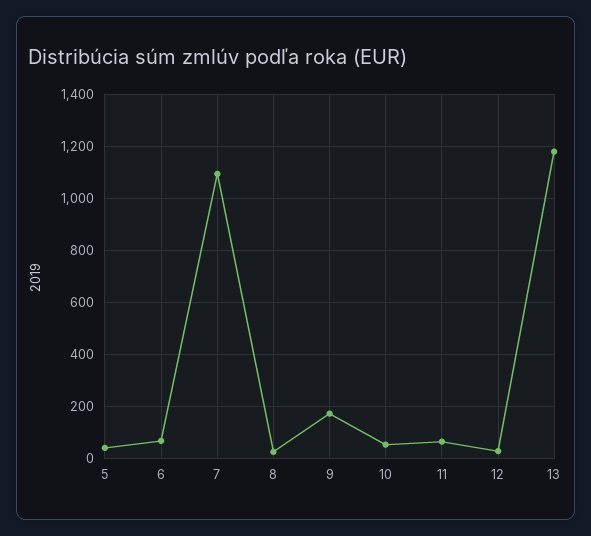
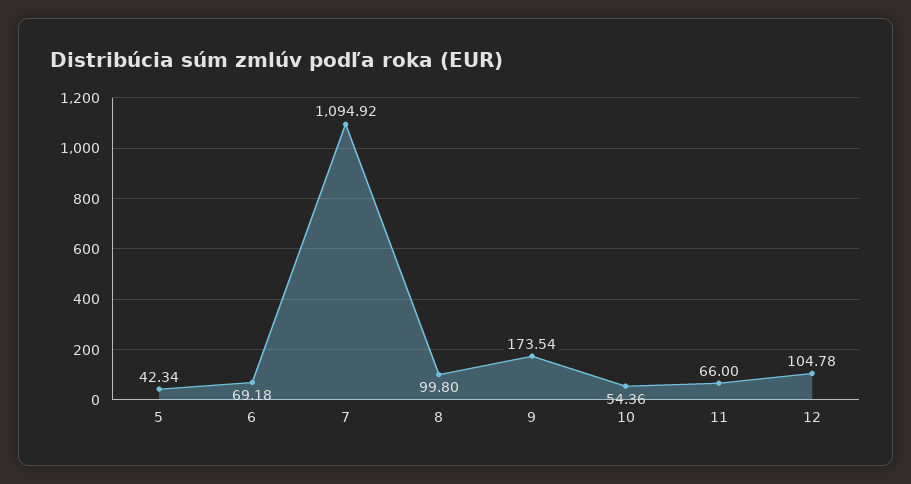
8: 25 -> 99.8
12: 25 -> 104.78
13: 1175 -> none

